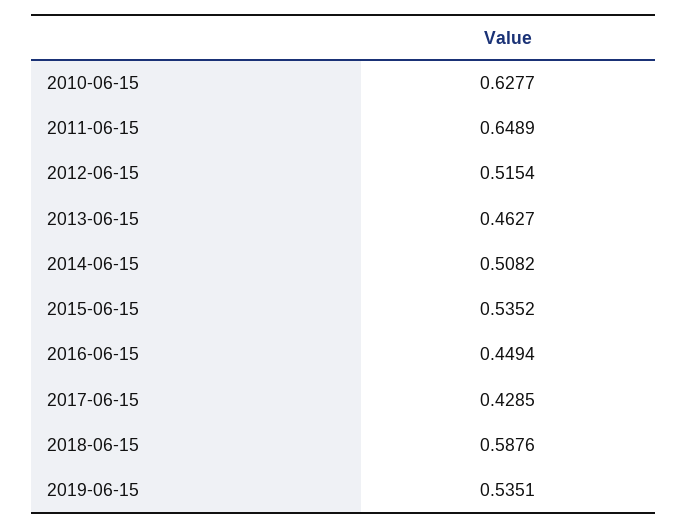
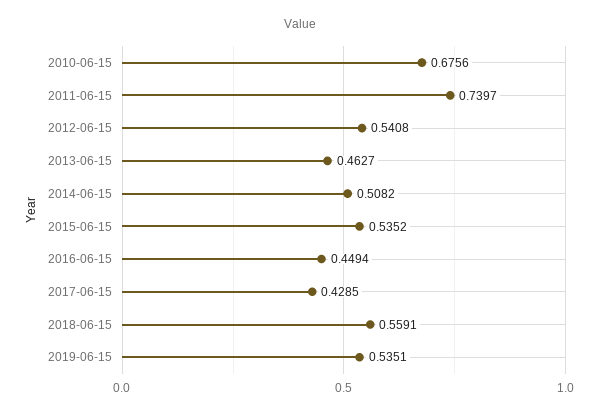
2010-06-15: 0.6277 -> 0.6756
2011-06-15: 0.6489 -> 0.7397
2012-06-15: 0.5154 -> 0.5408
2018-06-15: 0.5876 -> 0.5591

